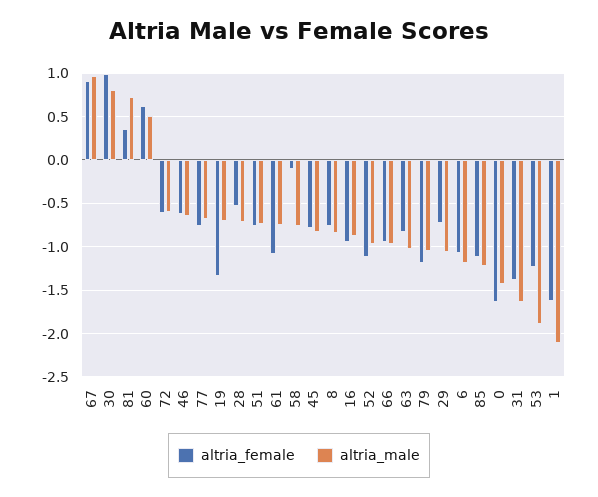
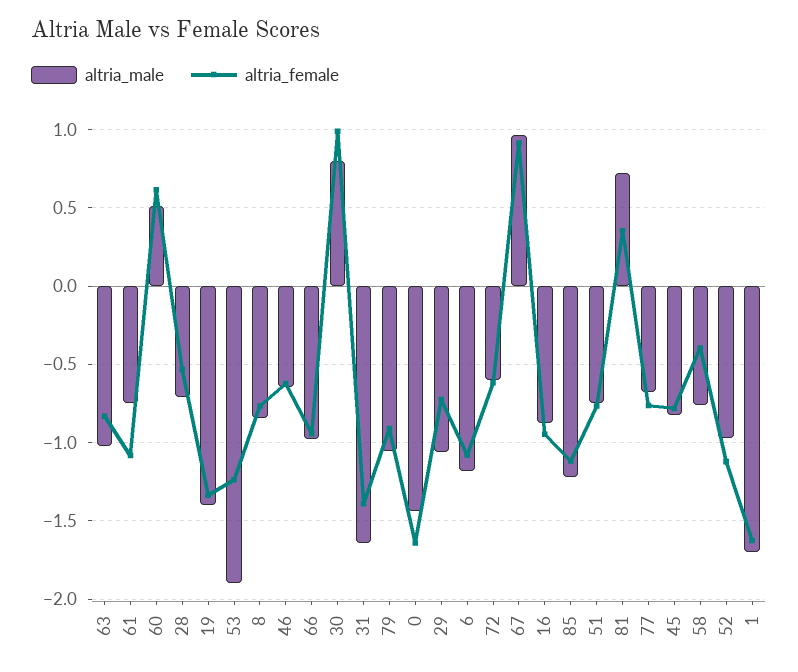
altria_male, 19: -0.7 -> -1.4
altria_female, 58: -0.1 -> -0.4
altria_female, 79: -1.2 -> -0.9
altria_male, 1: -2.1 -> -1.7

